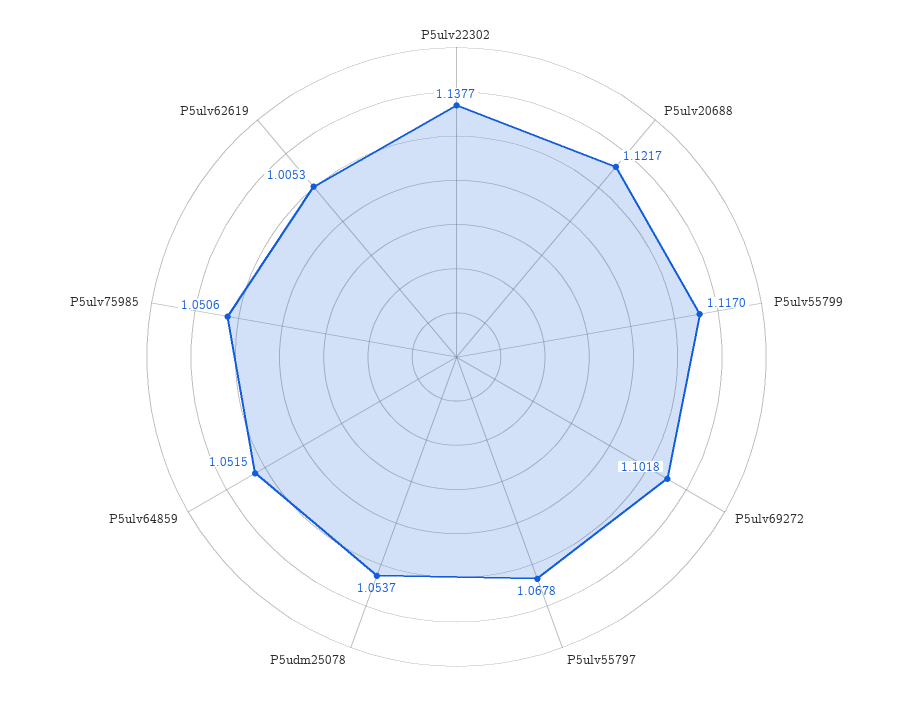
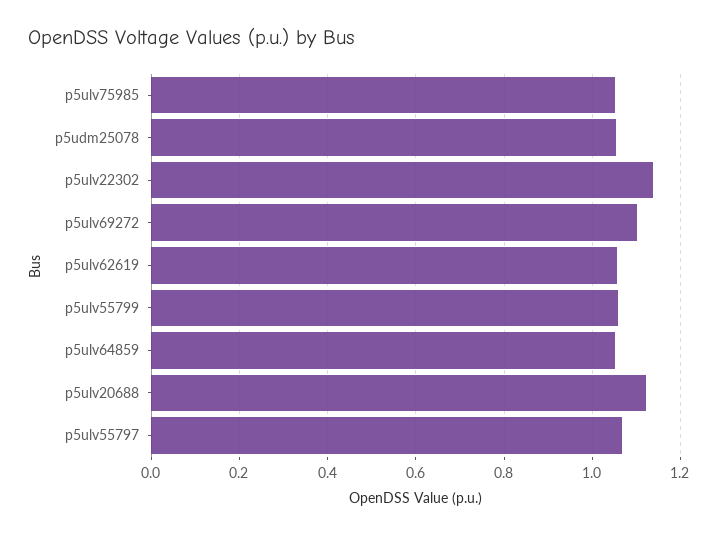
P5ulv55799: 1.117 -> 1.06
P5ulv62619: 1.0053 -> 1.06

